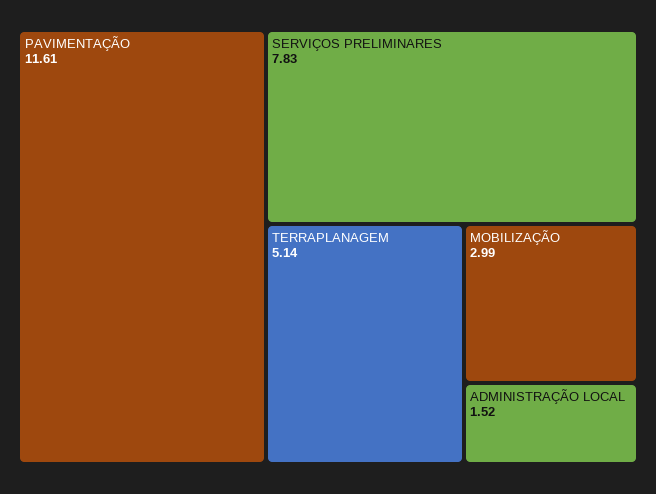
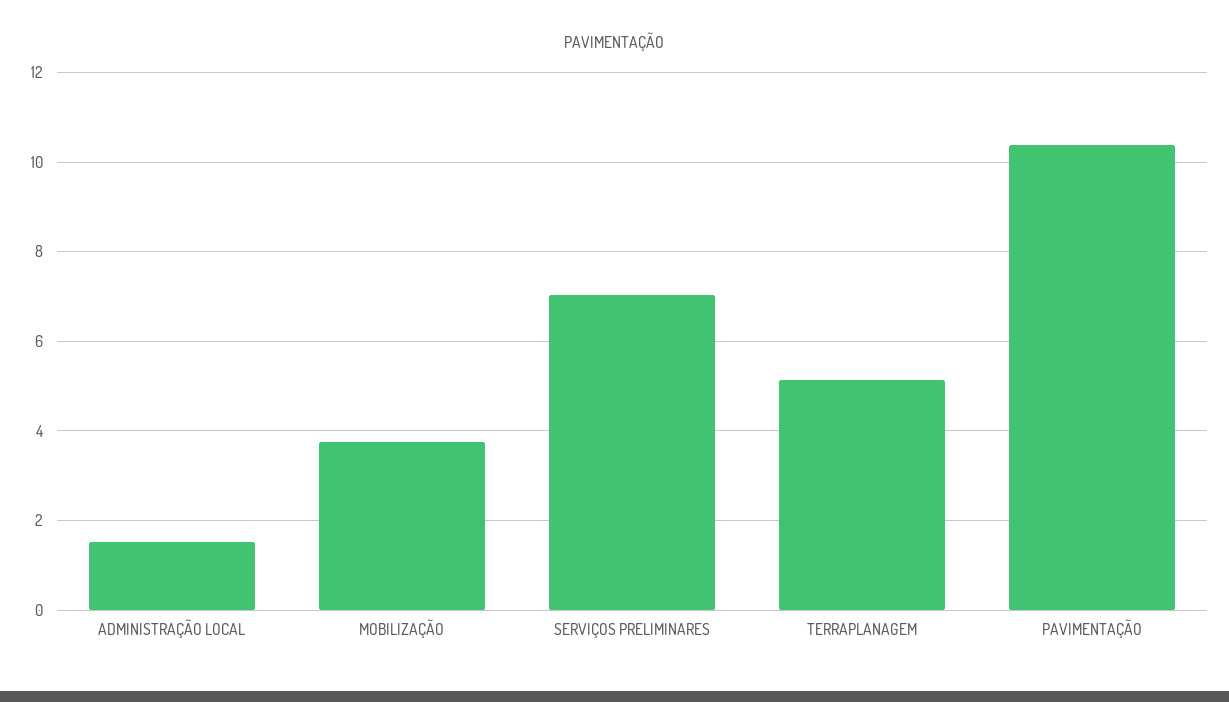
PAVIMENTAÇÃO: 11.61 -> 10.4
SERVIÇOS PRELIMINARES: 7.83 -> 7
MOBILIZAÇÃO: 2.99 -> 3.8

